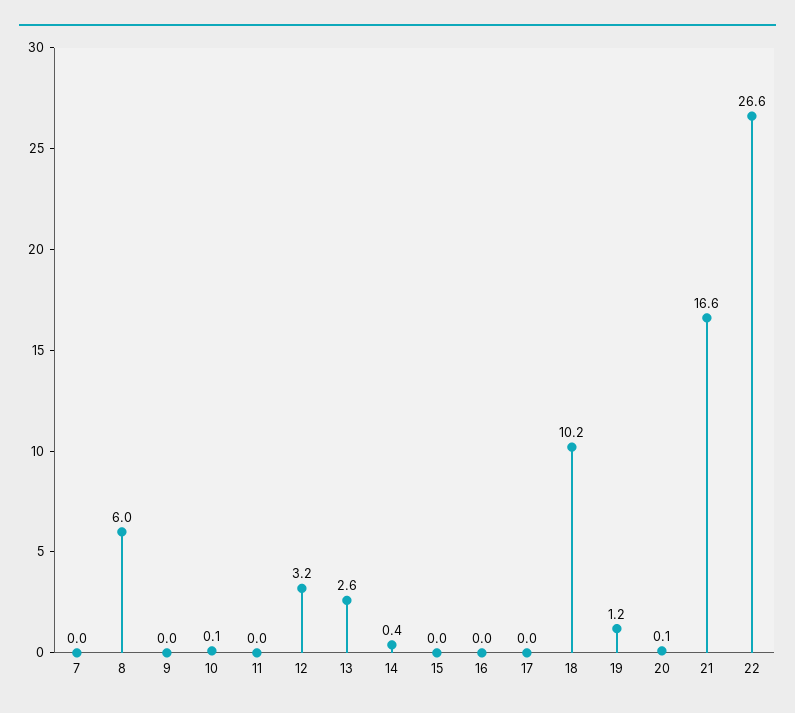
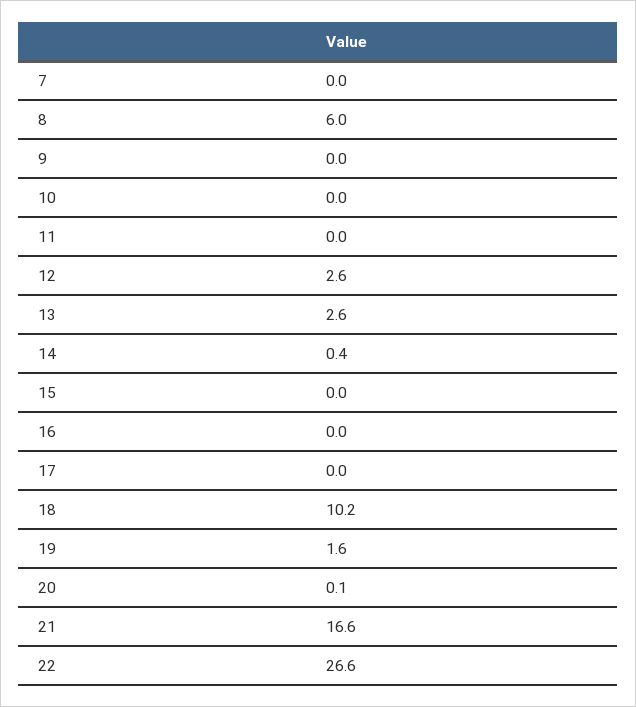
10: 0.1 -> 0
12: 3.2 -> 2.6
19: 1.2 -> 1.6

